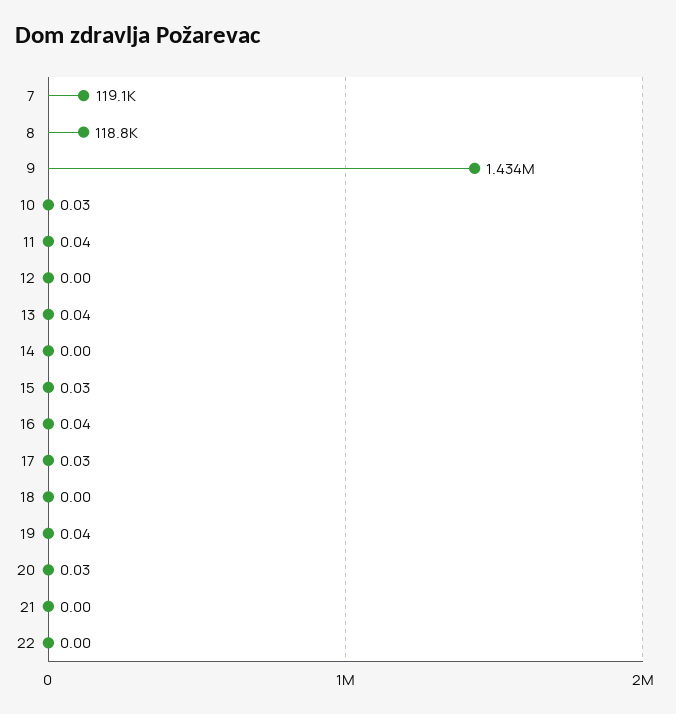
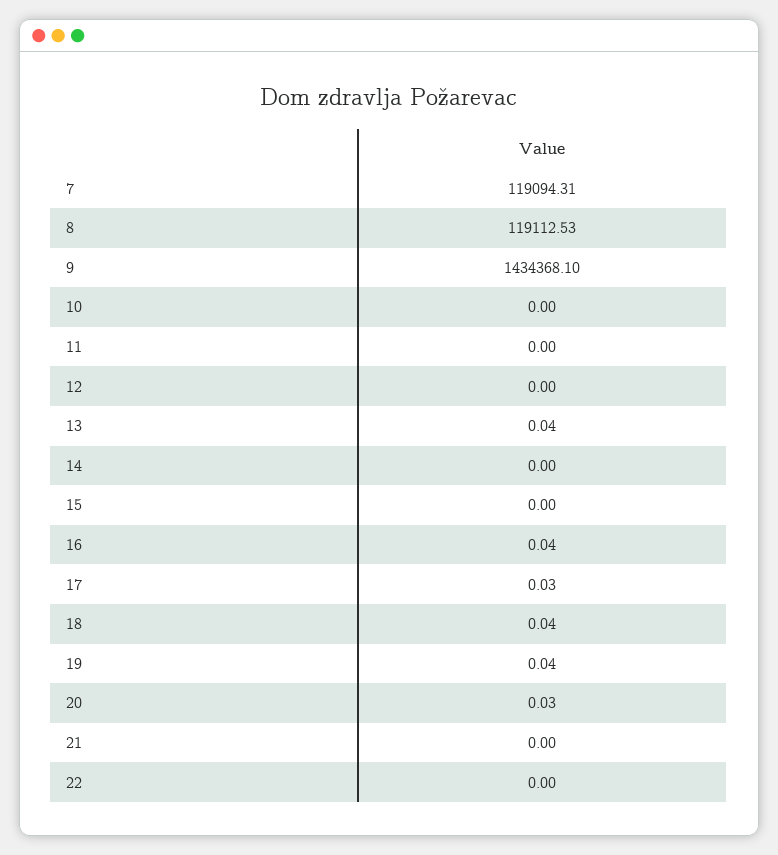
8: 118800 -> 119112.53
10: 0.03 -> 0
11: 0.04 -> 0
15: 0.03 -> 0
18: 0 -> 0.04

